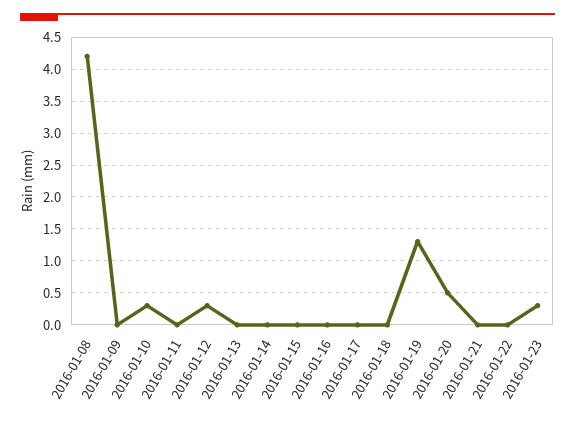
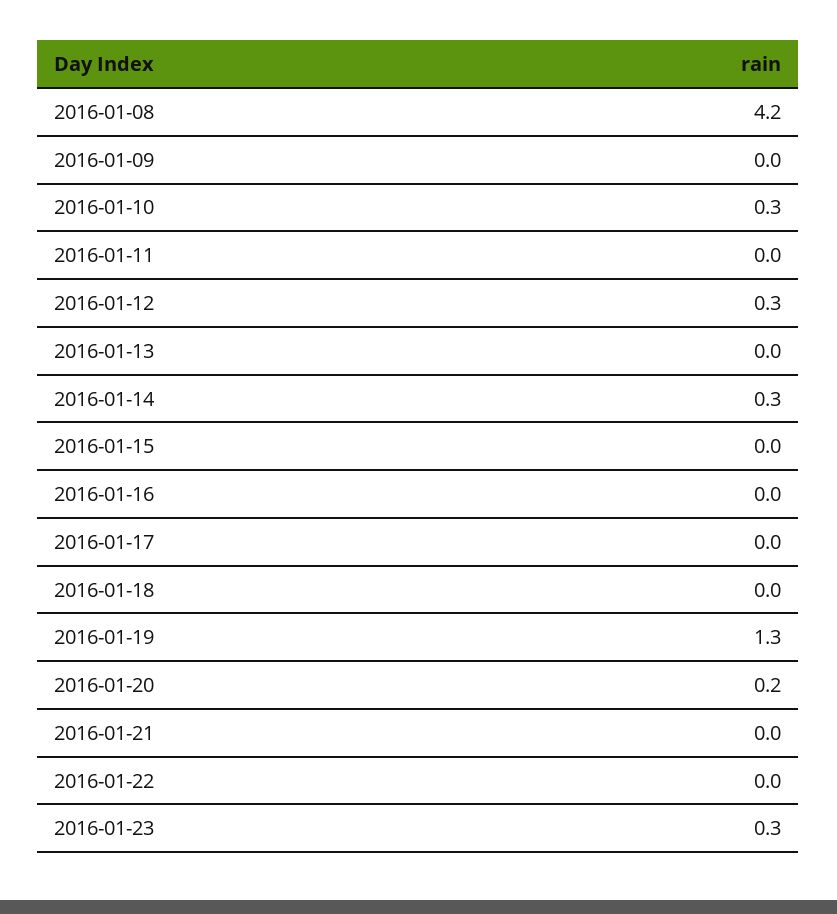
2016-01-14: 0 -> 0.3
2016-01-20: 0.5 -> 0.2

